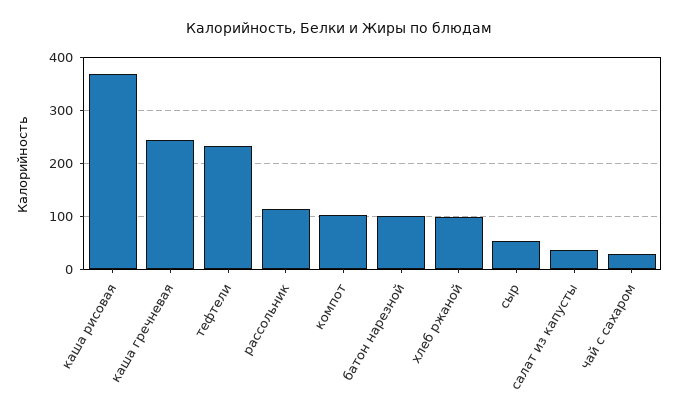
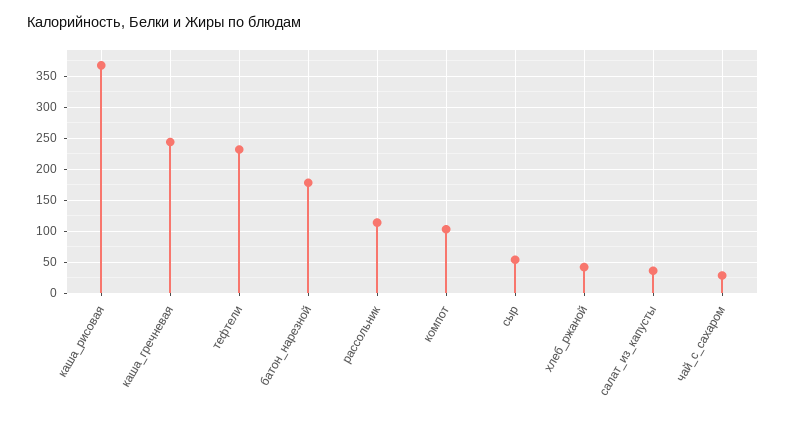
батон нарезной: 100 -> 180
хлеб ржаной: 100 -> 40

